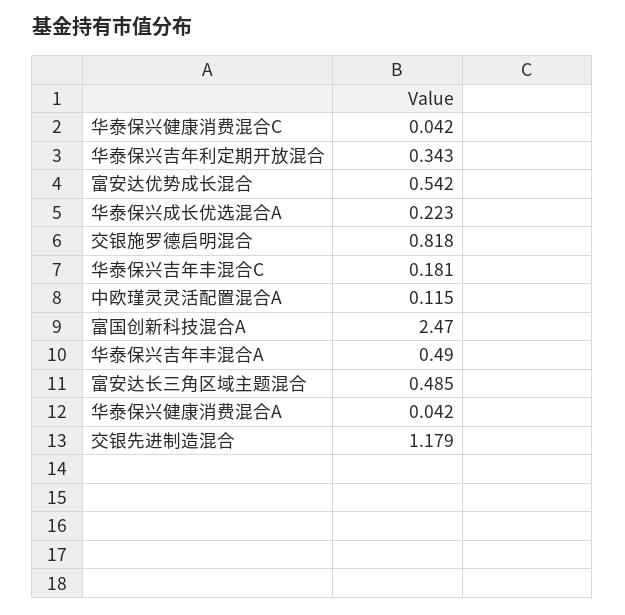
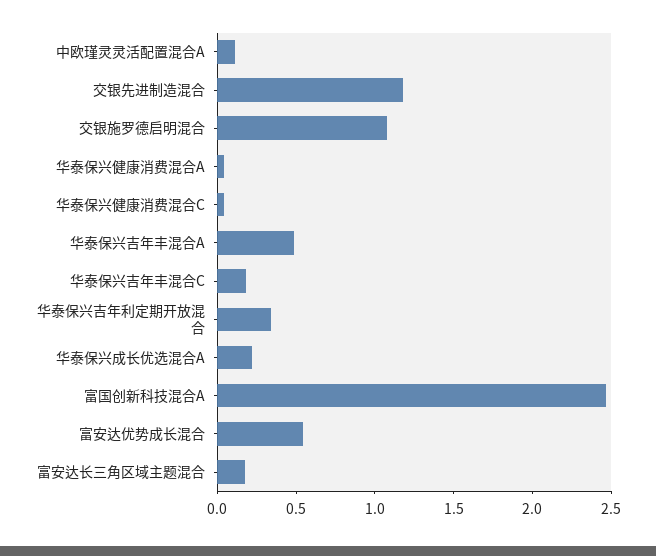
交银施罗德启明混合: 0.818 -> 1.1
富安达长三角区域主题混合: 0.485 -> 0.2

